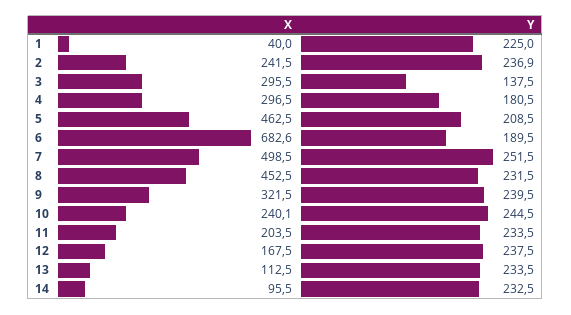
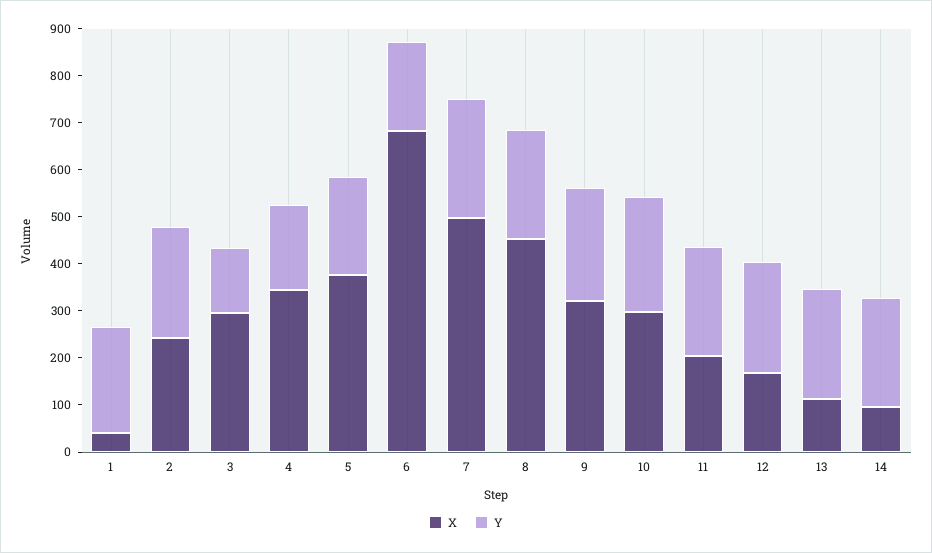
X, 4: 296.5 -> 340
X, 5: 462.5 -> 380
X, 10: 240.1 -> 300

